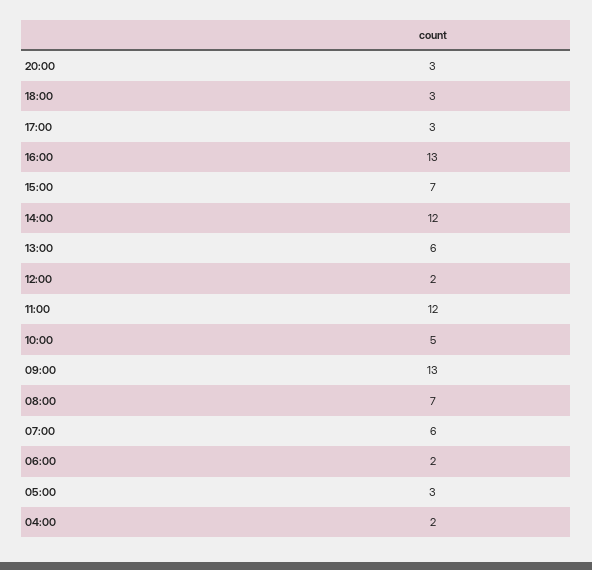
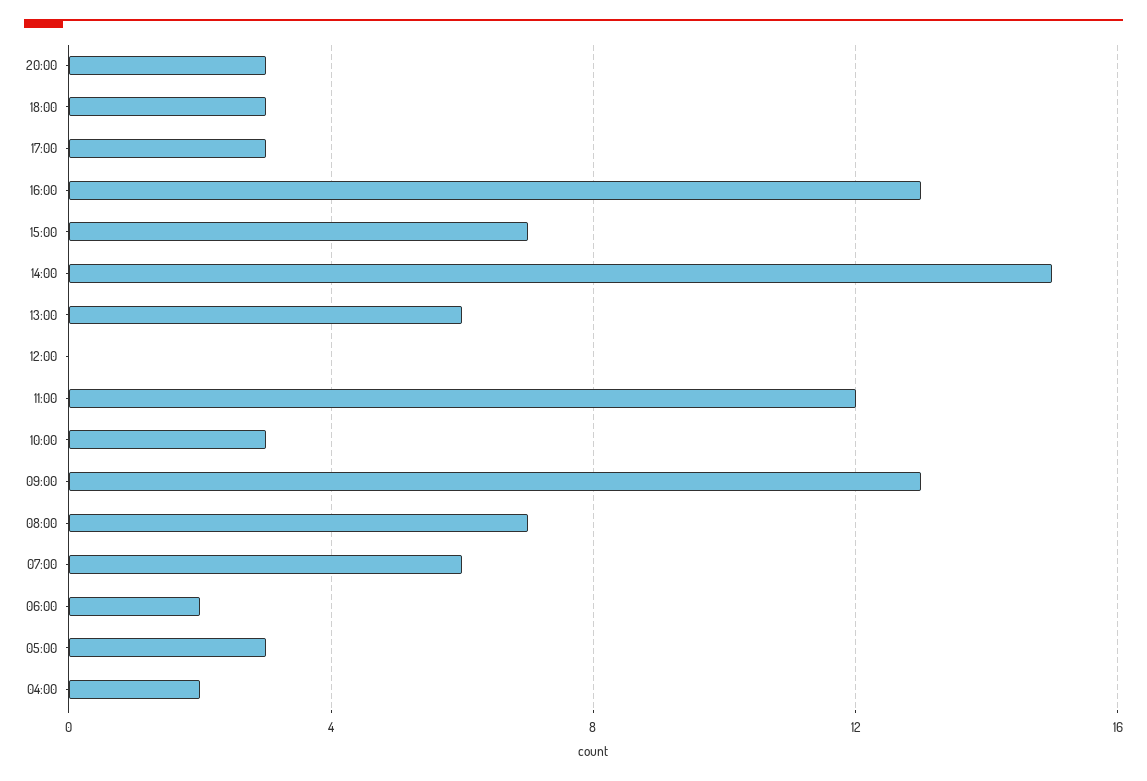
14:00: 12 -> 15
12:00: 2 -> 0
10:00: 5 -> 3

